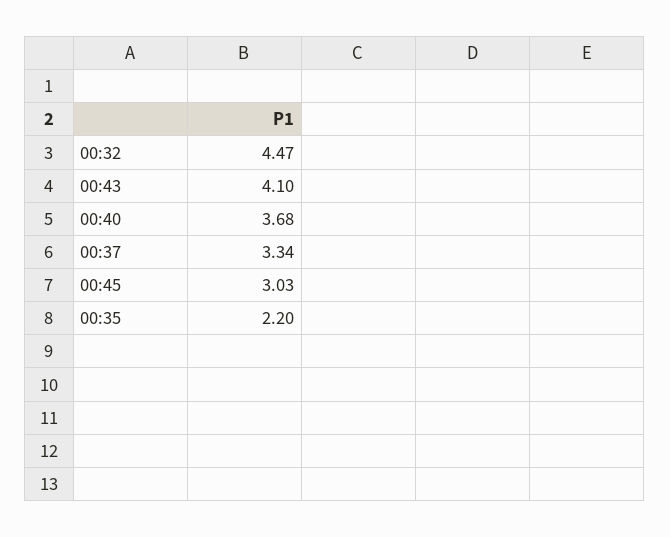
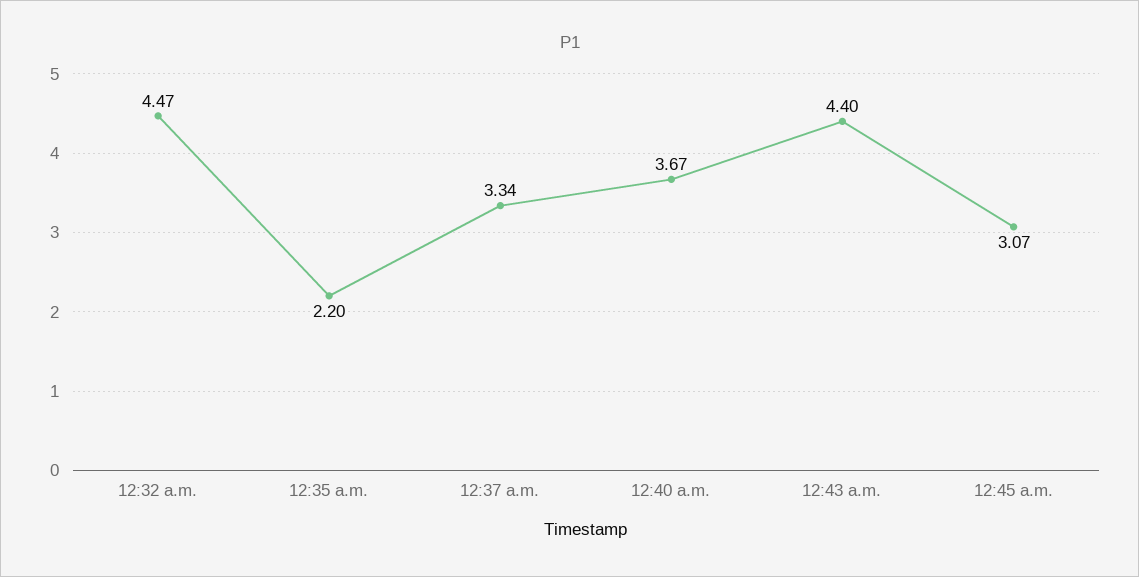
00:43: 4.1 -> 4.4
00:40: 3.68 -> 3.67
00:45: 3.03 -> 3.07

